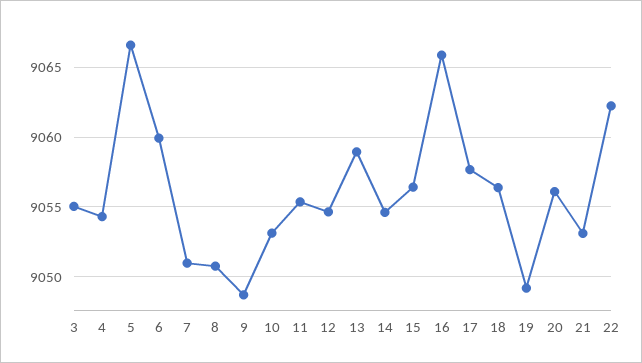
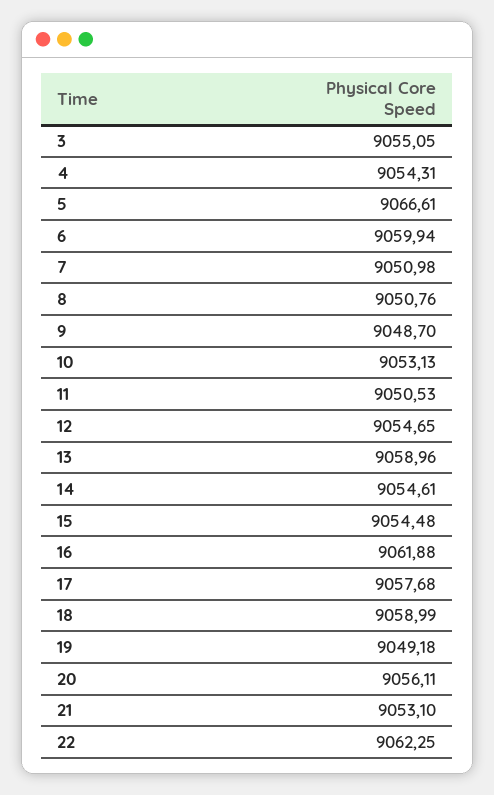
11: 9055.5 -> 9050.53
15: 9056.5 -> 9054.48
16: 9066 -> 9061.88
18: 9056.5 -> 9058.99

